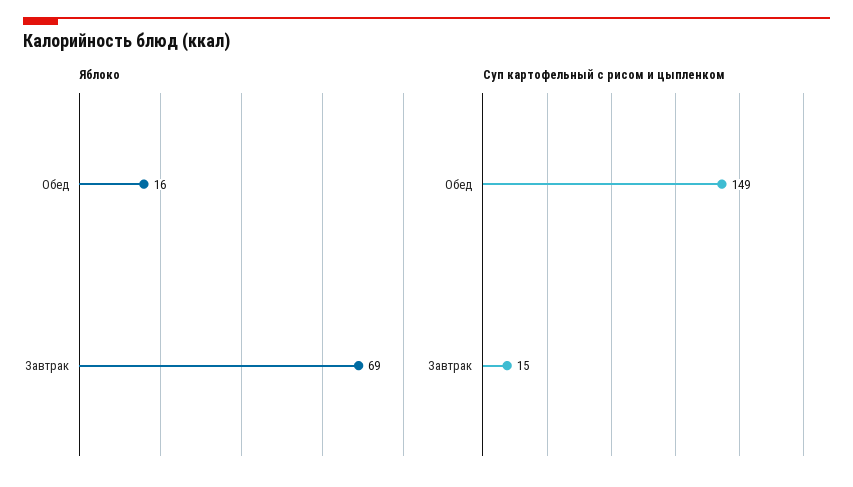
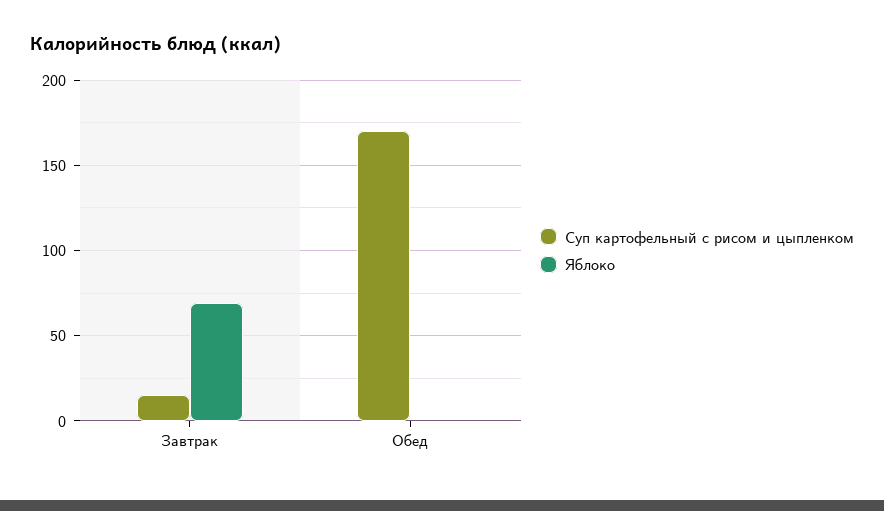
Яблоко, Обед: 16 -> 0
Суп картофельный с рисом и цыпленком, Обед: 149 -> 170

